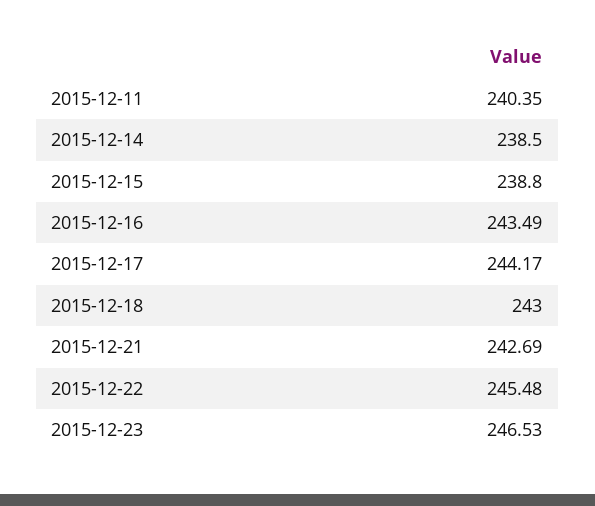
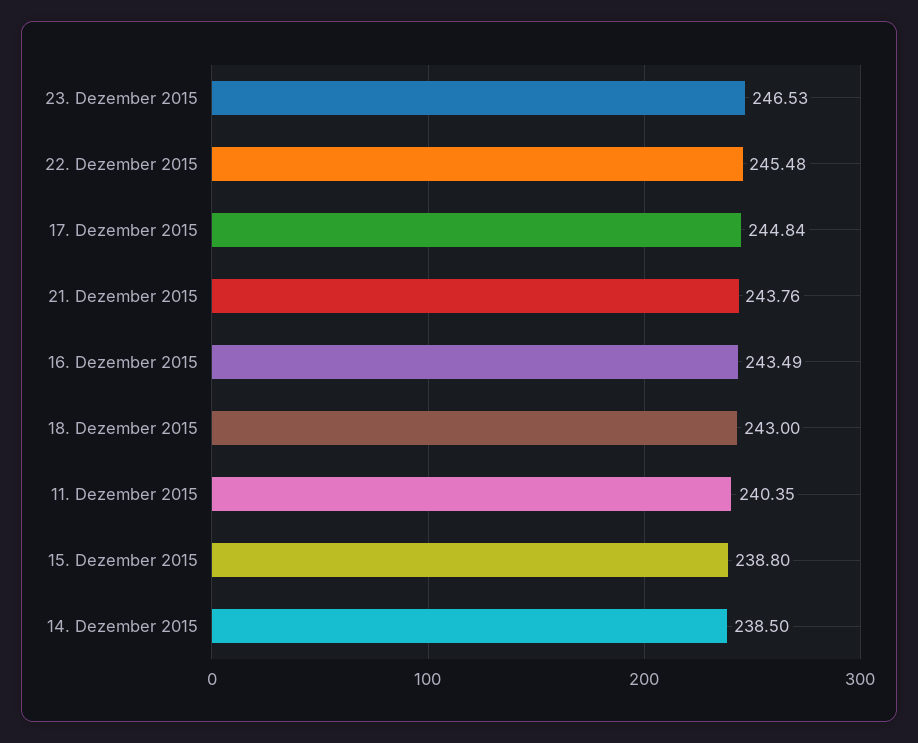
2015-12-17: 244.17 -> 244.84
2015-12-21: 242.69 -> 243.76

